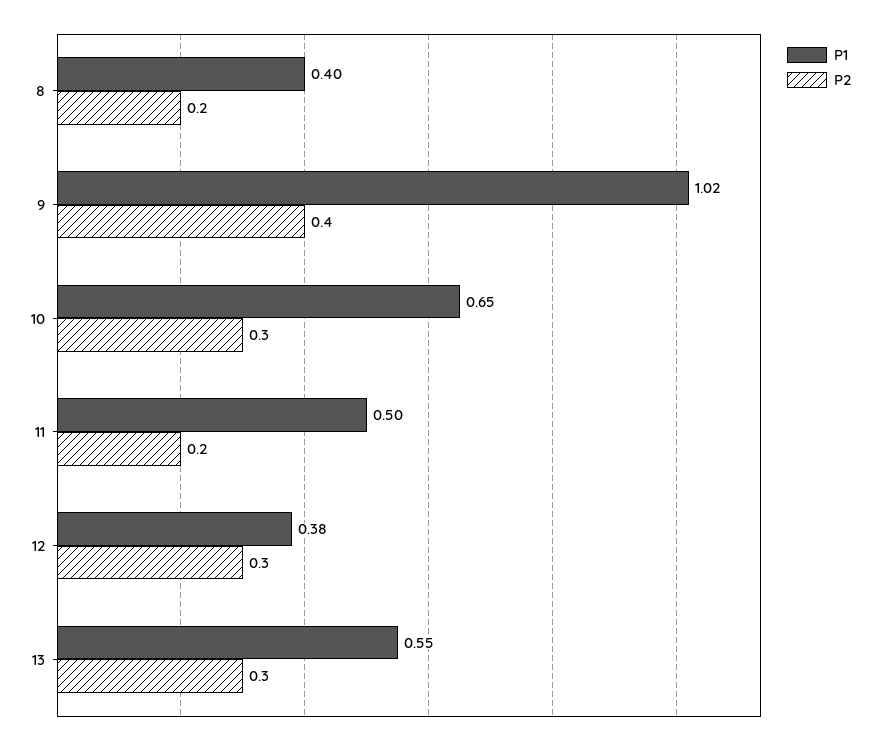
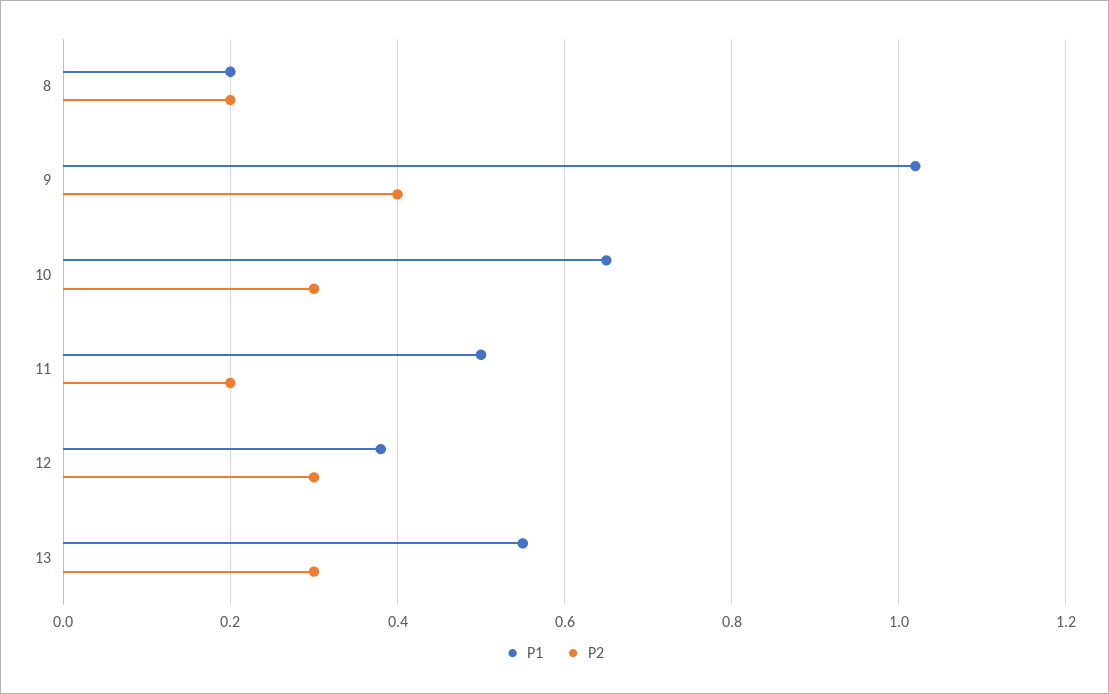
P1, 8: 0.4 -> 0.2

